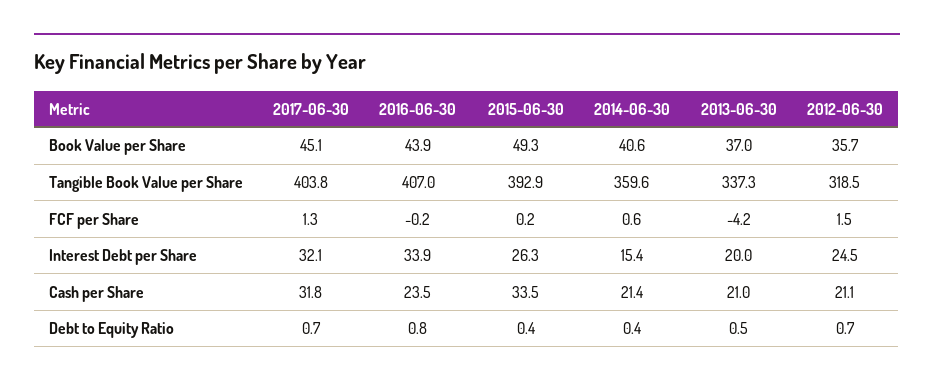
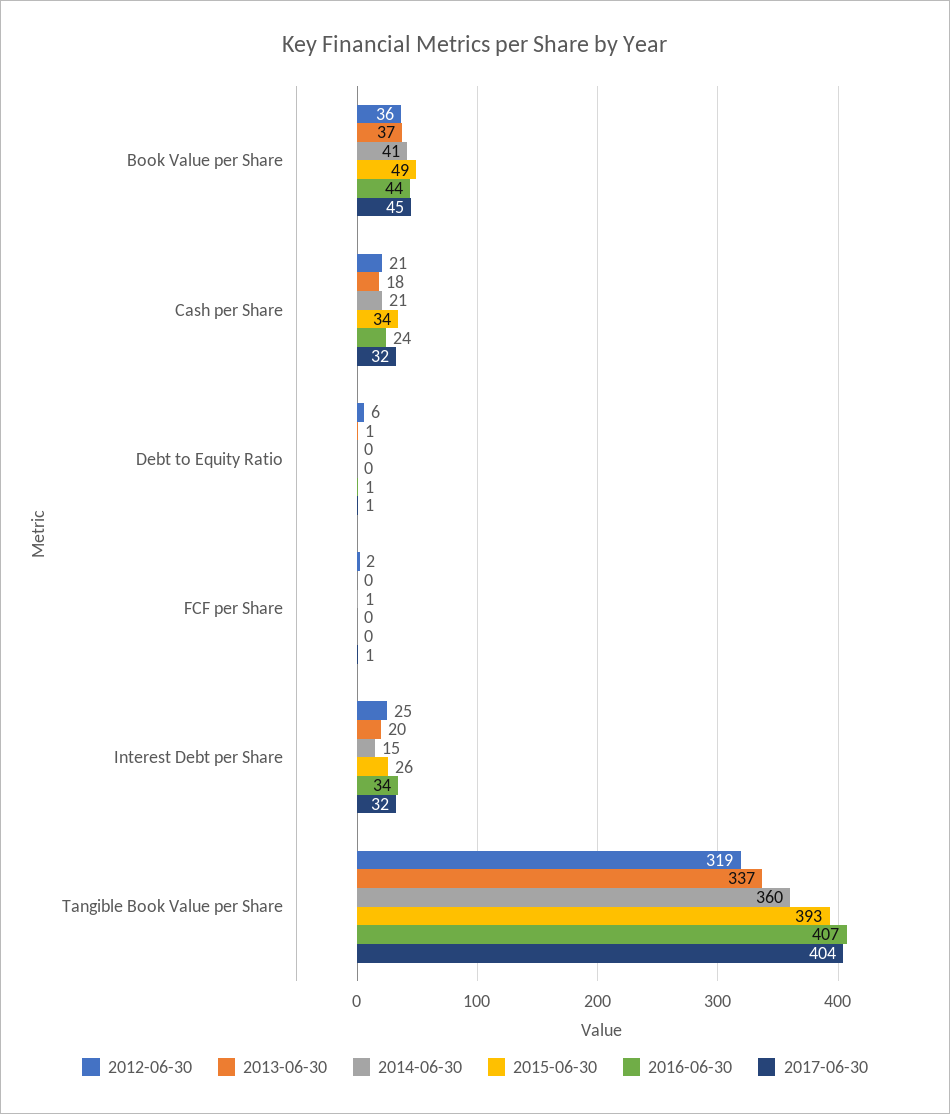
2013-06-30, FCF per Share: -4.2 -> 0
2013-06-30, Cash per Share: 21 -> 18
2012-06-30, Debt to Equity Ratio: 0.7 -> 6

